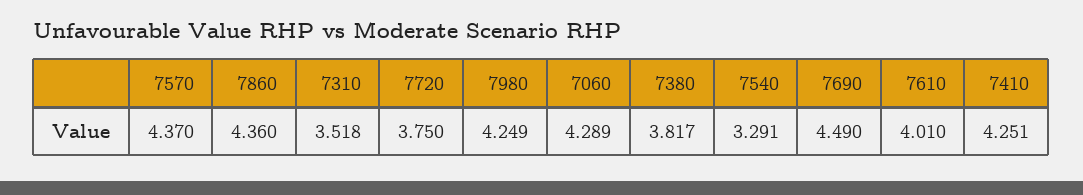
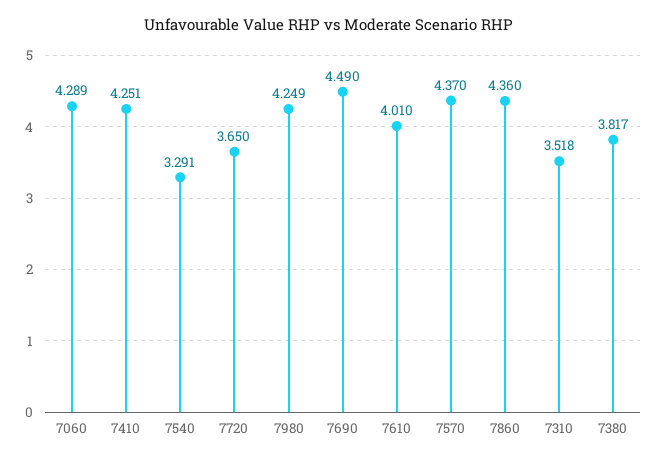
7720: 3.75 -> 3.65

